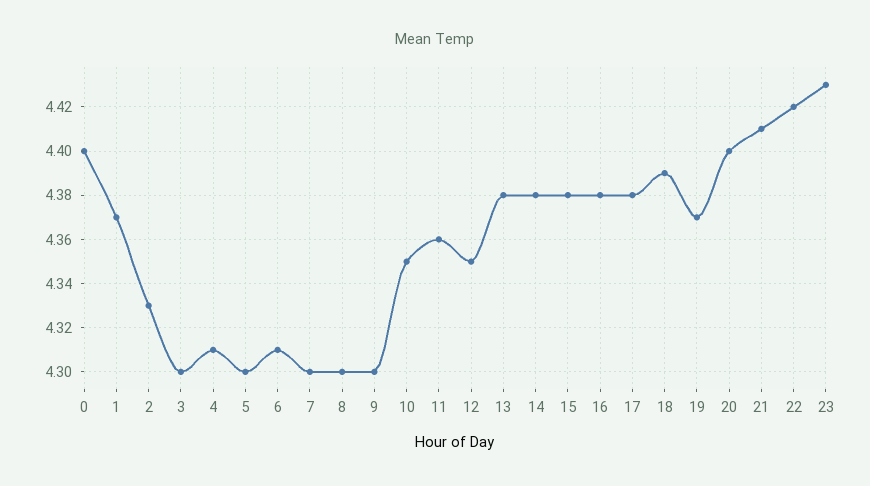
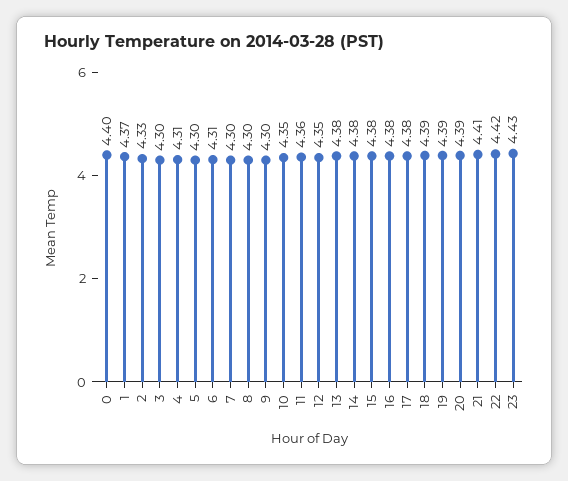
19: 4.37 -> 4.39
20: 4.4 -> 4.39

